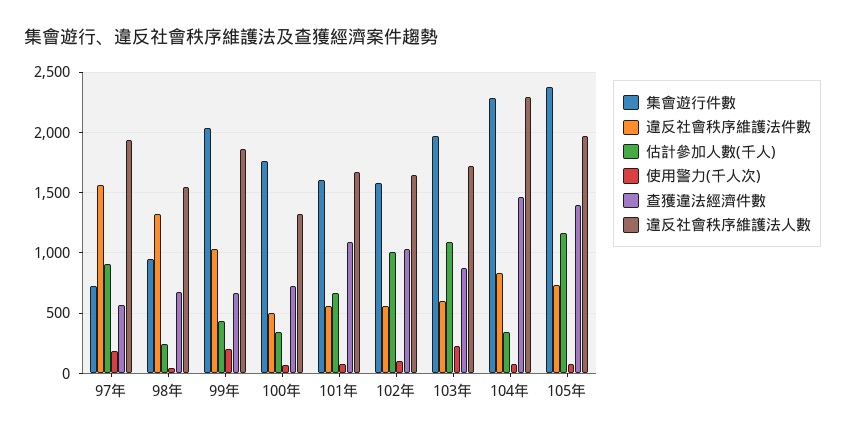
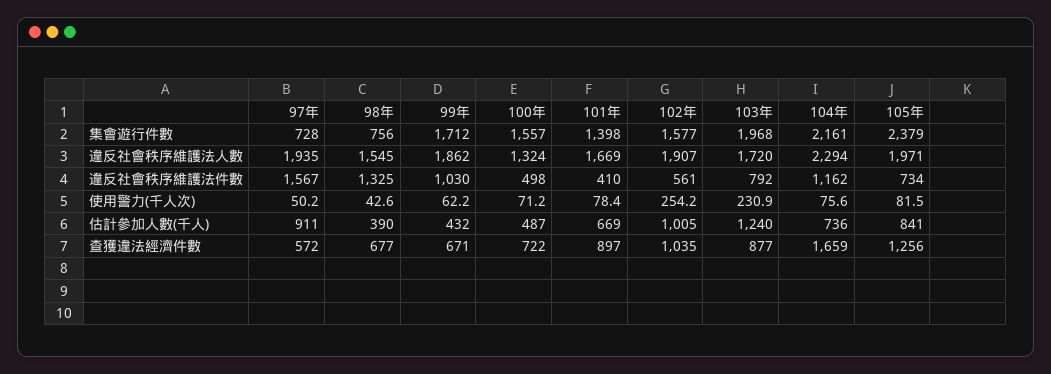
使用警力(千人次), 97年: 200 -> 50.2
集會遊行件數, 98年: 950 -> 756
估計參加人數(千人), 98年: 250 -> 390
集會遊行件數, 99年: 2050 -> 1712
使用警力(千人次), 99年: 200 -> 62.2
集會遊行件數, 100年: 1750 -> 1557
估計參加人數(千人), 100年: 350 -> 487
集會遊行件數, 101年: 1600 -> 1398
違反社會秩序維護法件數, 101年: 550 -> 410
查獲違法經濟件數, 101年: 1100 -> 897
使用警力(千人次), 102年: 100 -> 254.2
違反社會秩序維護法人數, 102年: 1650 -> 1907
違反社會秩序維護法件數, 103年: 600 -> 792
估計參加人數(千人), 103年: 1100 -> 1240
集會遊行件數, 104年: 2300 -> 2161
違反社會秩序維護法件數, 104年: 850 -> 1162
估計參加人數(千人), 104年: 350 -> 736
查獲違法經濟件數, 104年: 1450 -> 1659
估計參加人數(千人), 105年: 1150 -> 841
查獲違法經濟件數, 105年: 1400 -> 1256

